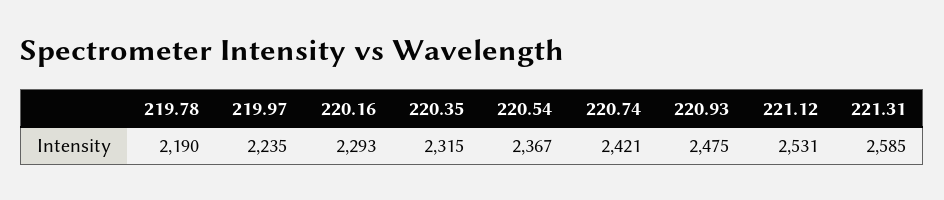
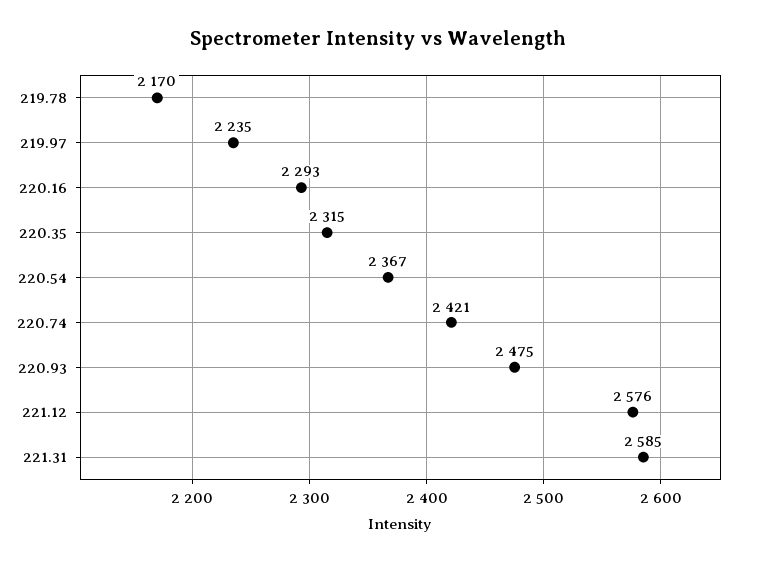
219.78: 2190 -> 2170
221.12: 2531 -> 2576

